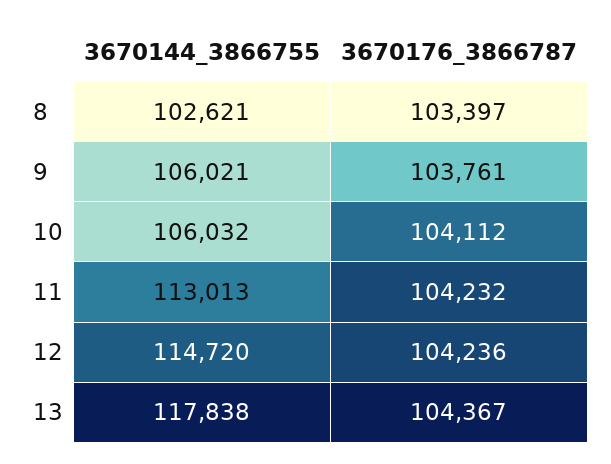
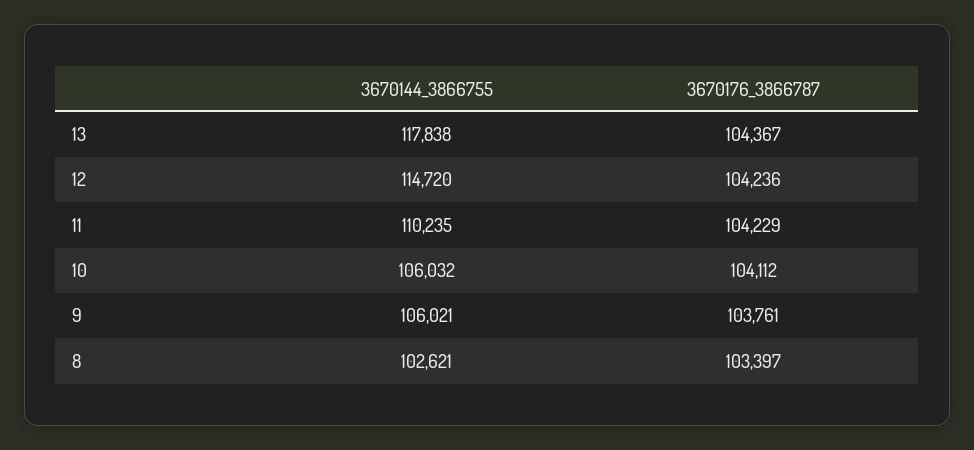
3670144_3866755, 11: 113013 -> 110235
3670176_3866787, 11: 104232 -> 104229

